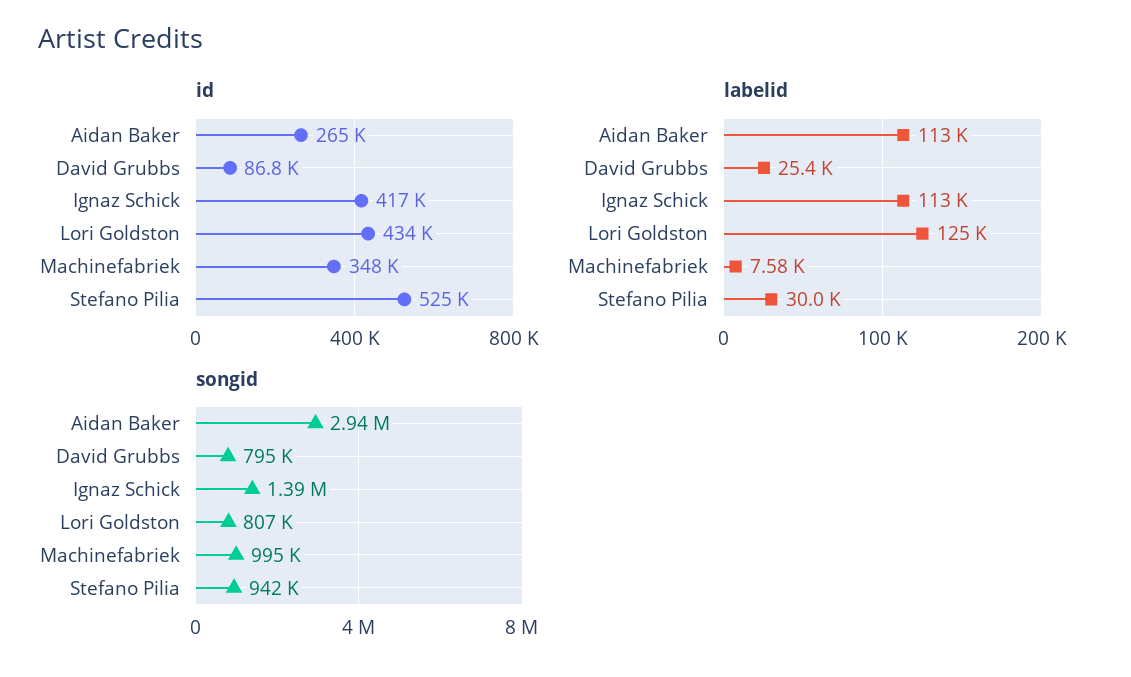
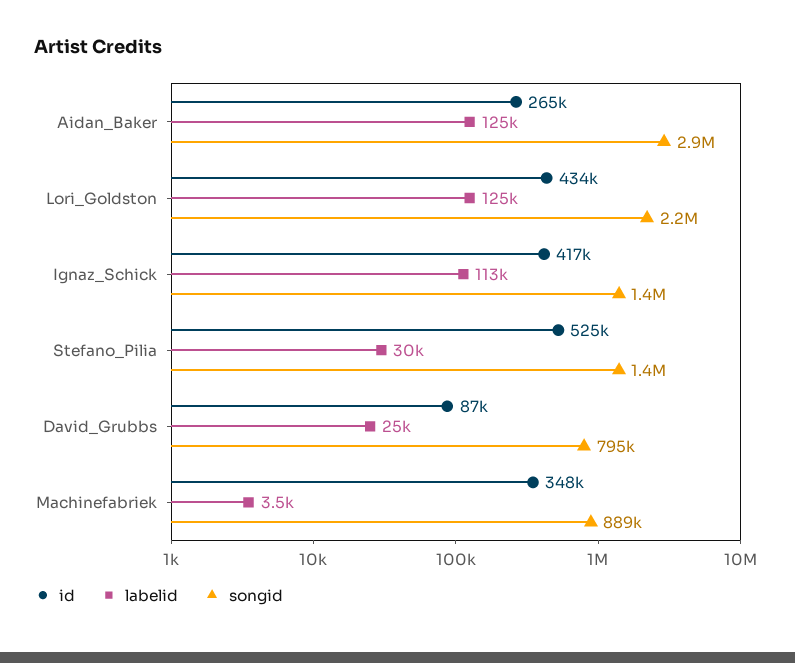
labelid, Aidan Baker: 113000 -> 125000
labelid, Machinefabriek: 7580 -> 3500
songid, Lori Goldston: 807000 -> 2200000
songid, Machinefabriek: 995000 -> 889000
songid, Stefano Pilia: 942000 -> 1400000

